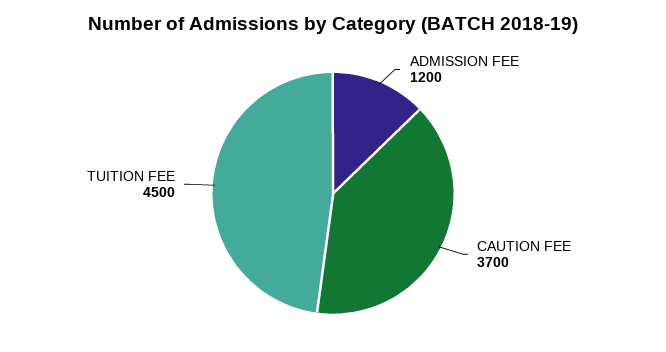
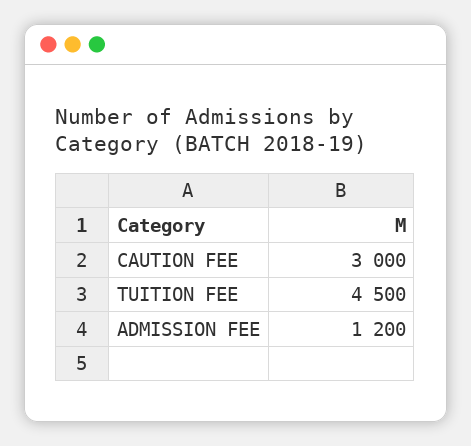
CAUTION FEE: 3700 -> 3000

